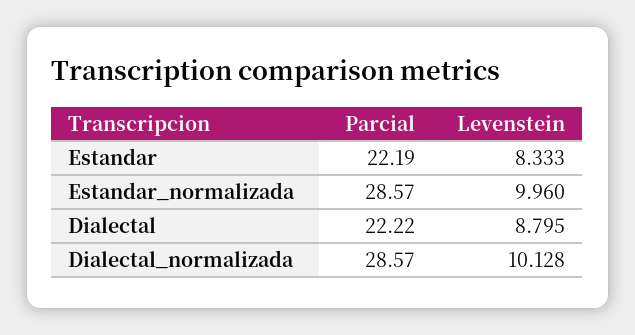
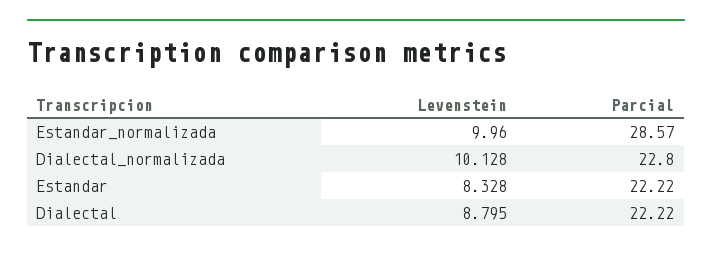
Parcial, Estandar: 22.19 -> 22.22
Levenstein, Estandar: 8.333 -> 8.328
Parcial, Dialectal_normalizada: 28.57 -> 22.8

